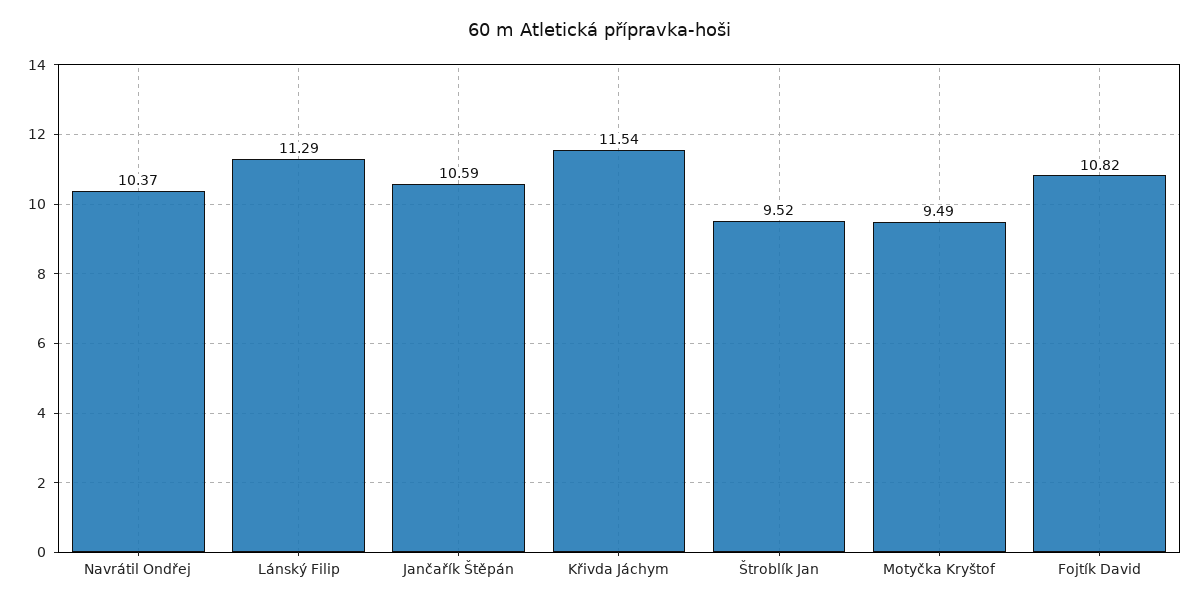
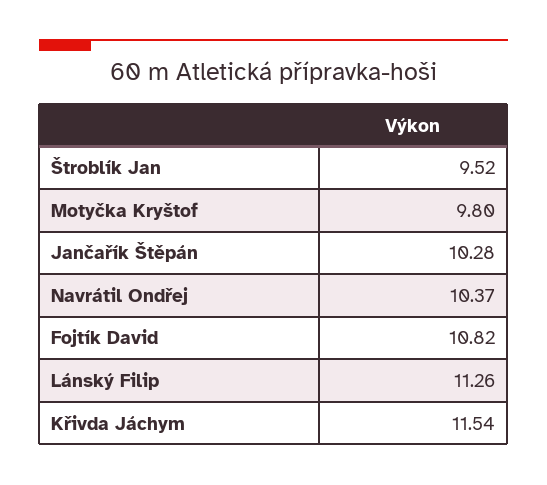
Lánský Filip: 11.29 -> 11.26
Jančařík Štěpán: 10.59 -> 10.28
Motyčka Kryštof: 9.49 -> 9.8

